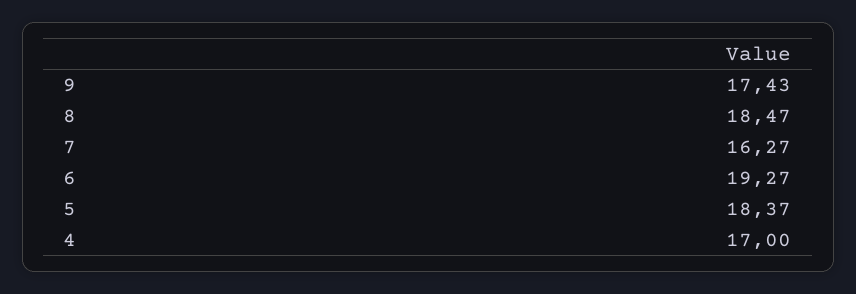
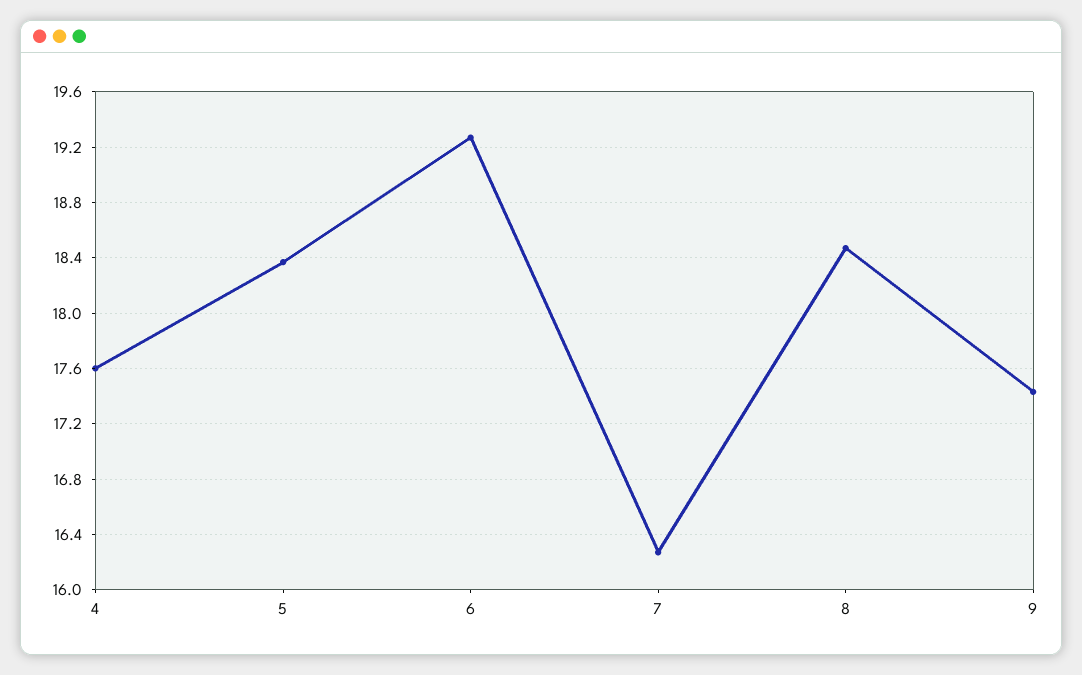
4: 17 -> 17.6

